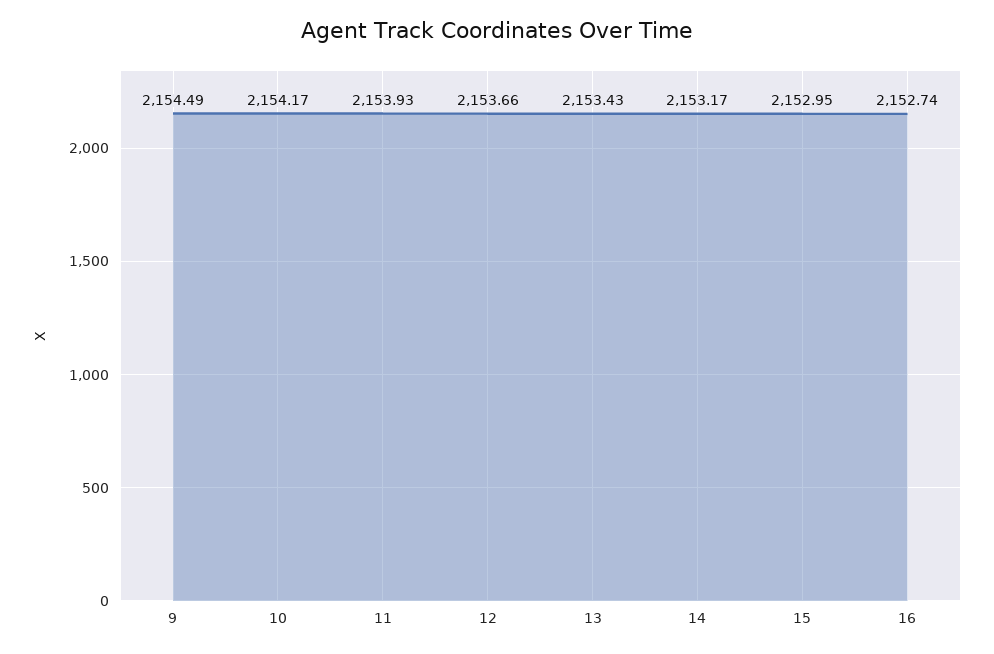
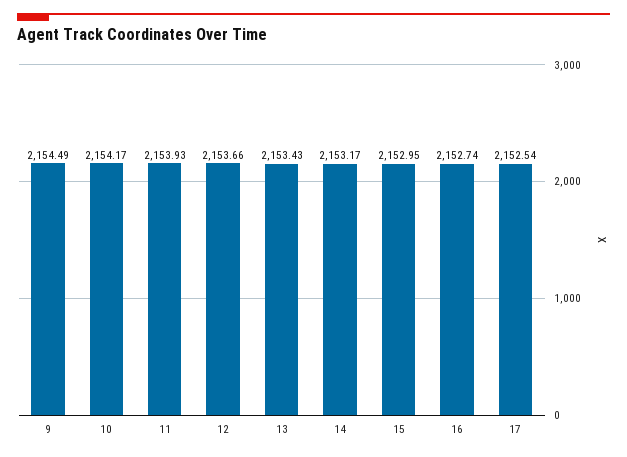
17: none -> 2152.54

